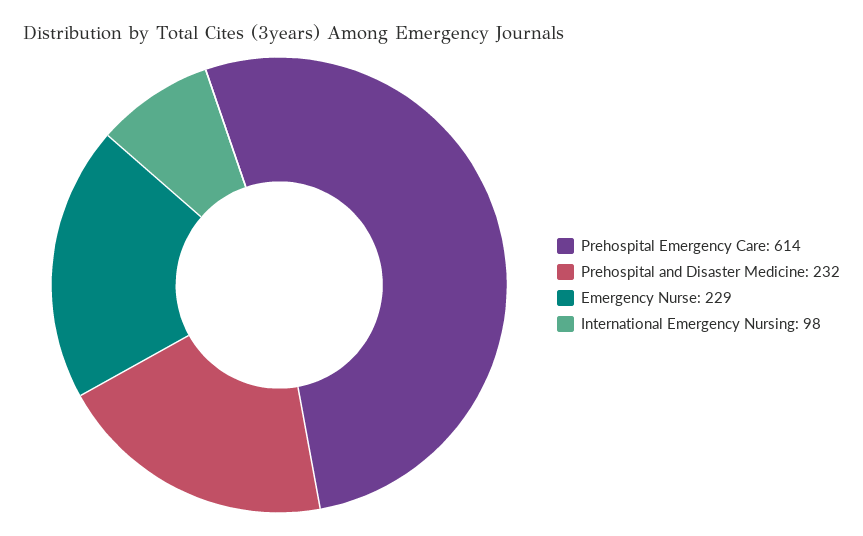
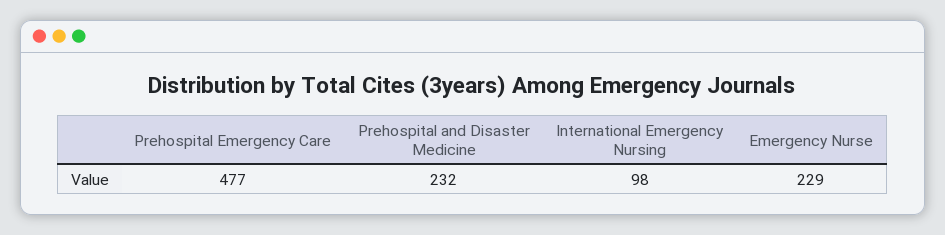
Prehospital Emergency Care: 614 -> 477

